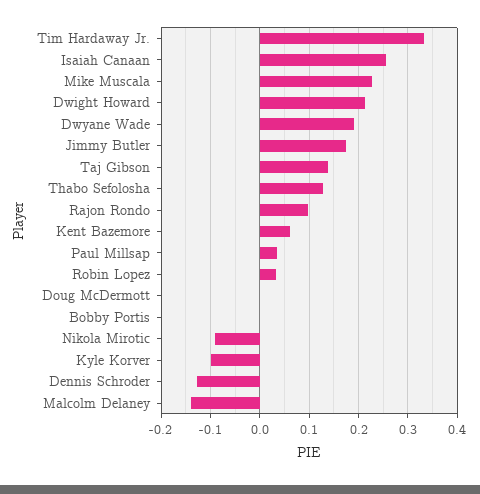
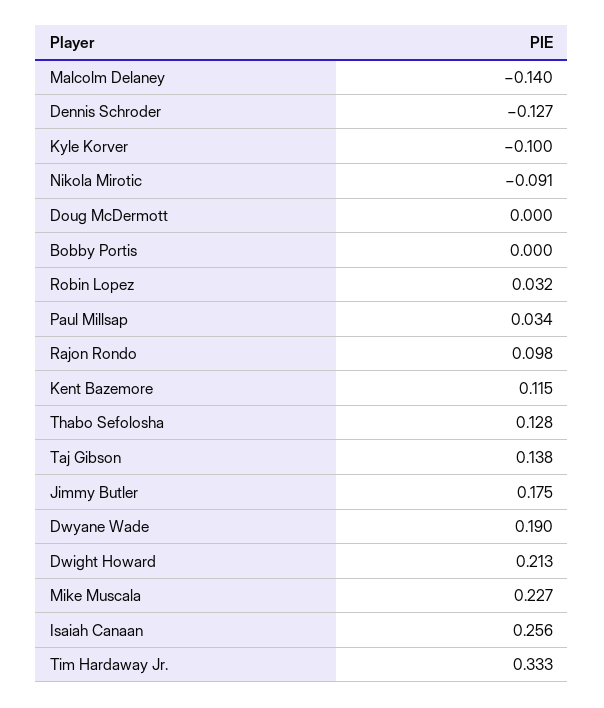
Kent Bazemore: 0.06 -> 0.115

